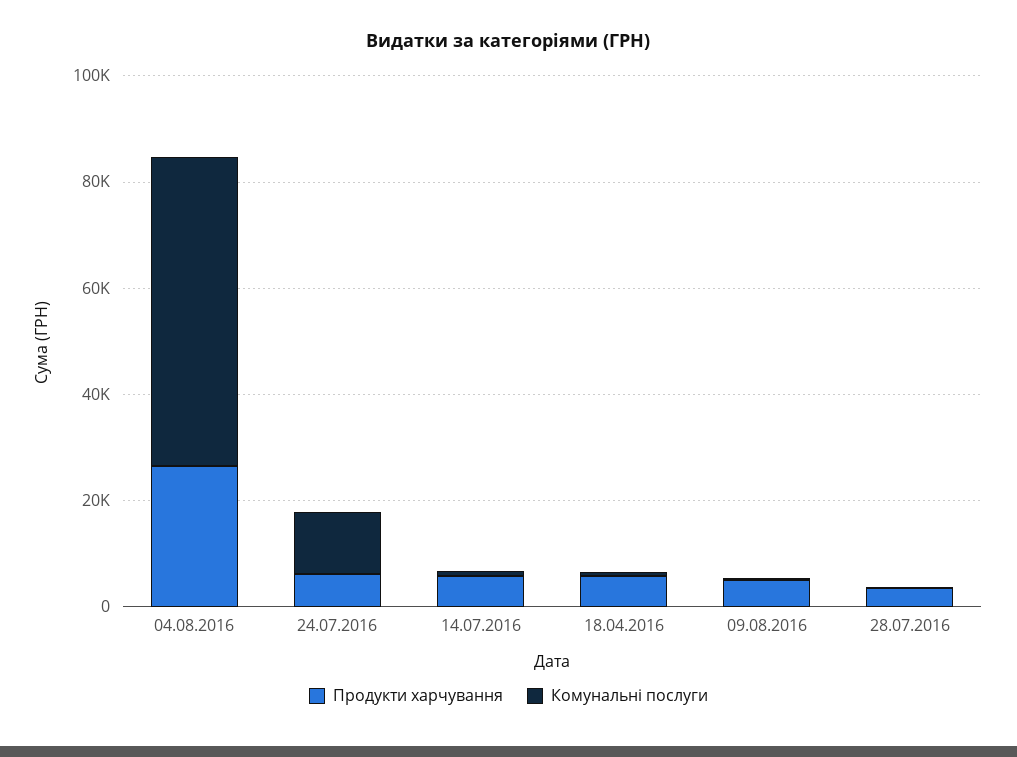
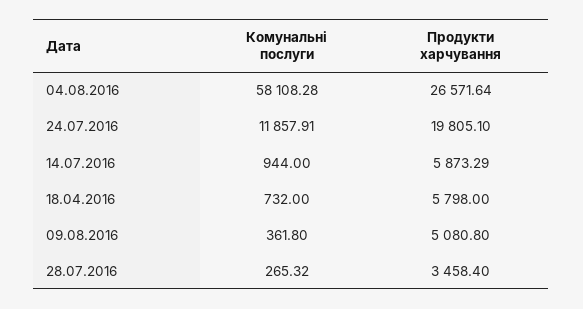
Продукти харчування, 24.07.2016: 5000 -> 19805.1

